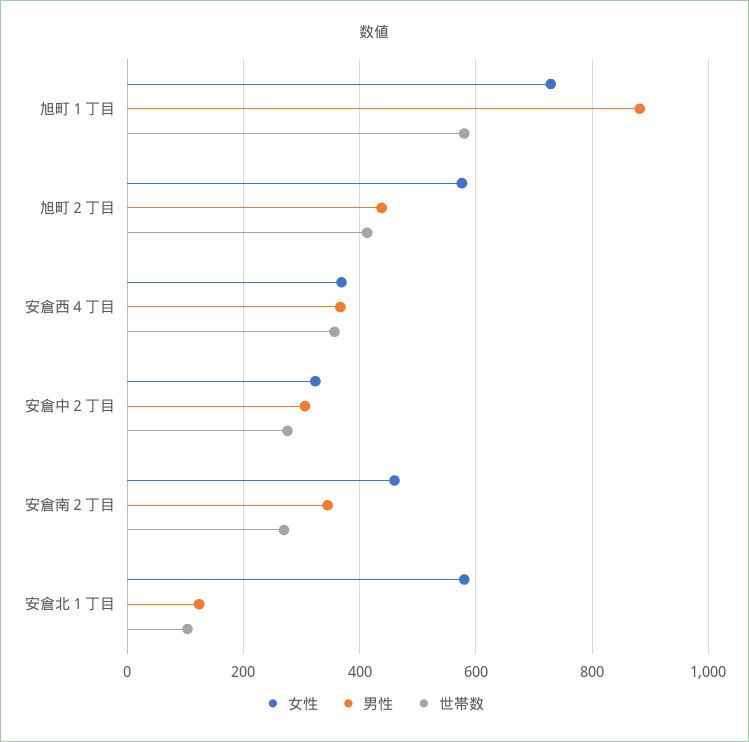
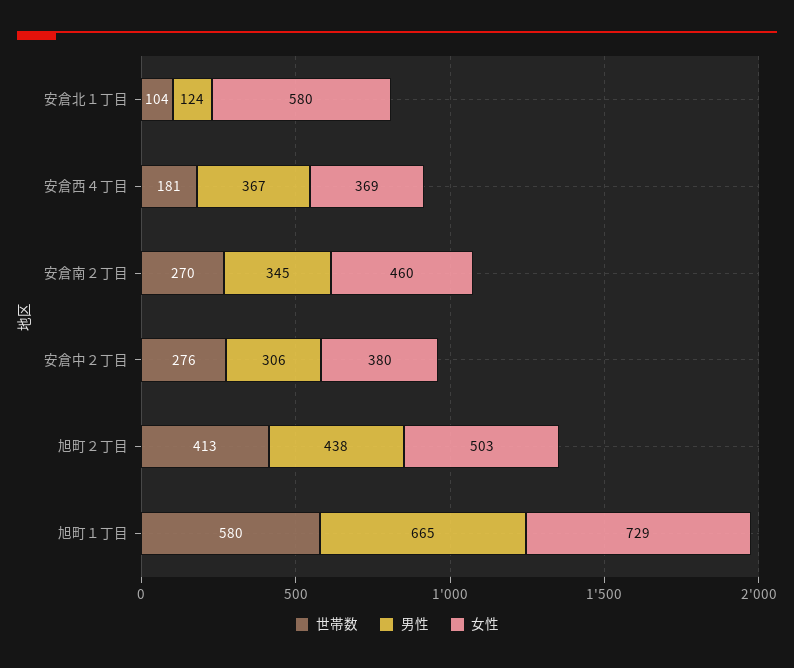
男性, 旭町１丁目: 880 -> 665
女性, 旭町２丁目: 580 -> 503
世帯数, 安倉西４丁目: 360 -> 181
女性, 安倉中２丁目: 320 -> 380

